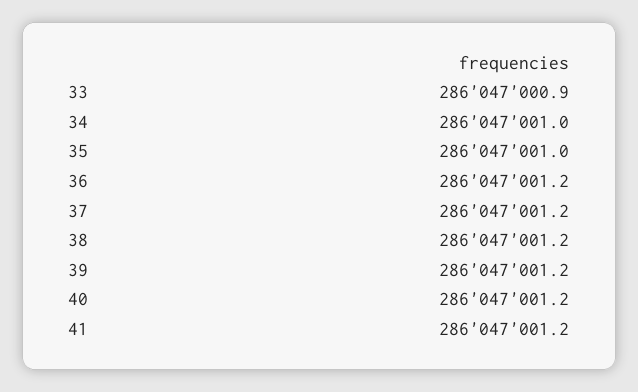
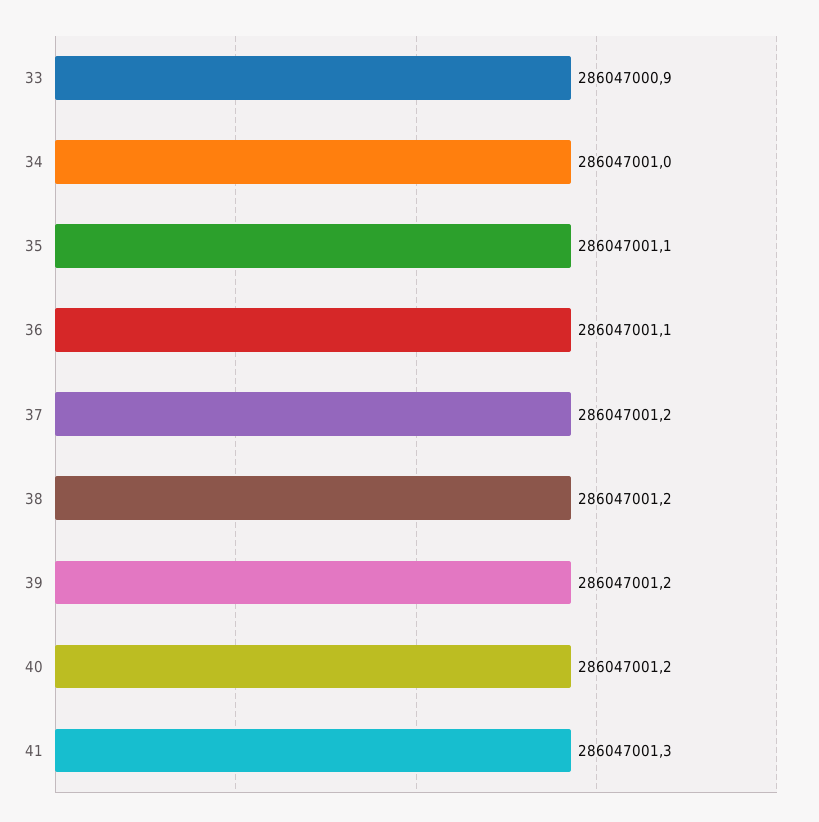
35: 286047001 -> 286047001.1
36: 286047001.2 -> 286047001.1
41: 286047001.2 -> 286047001.3

